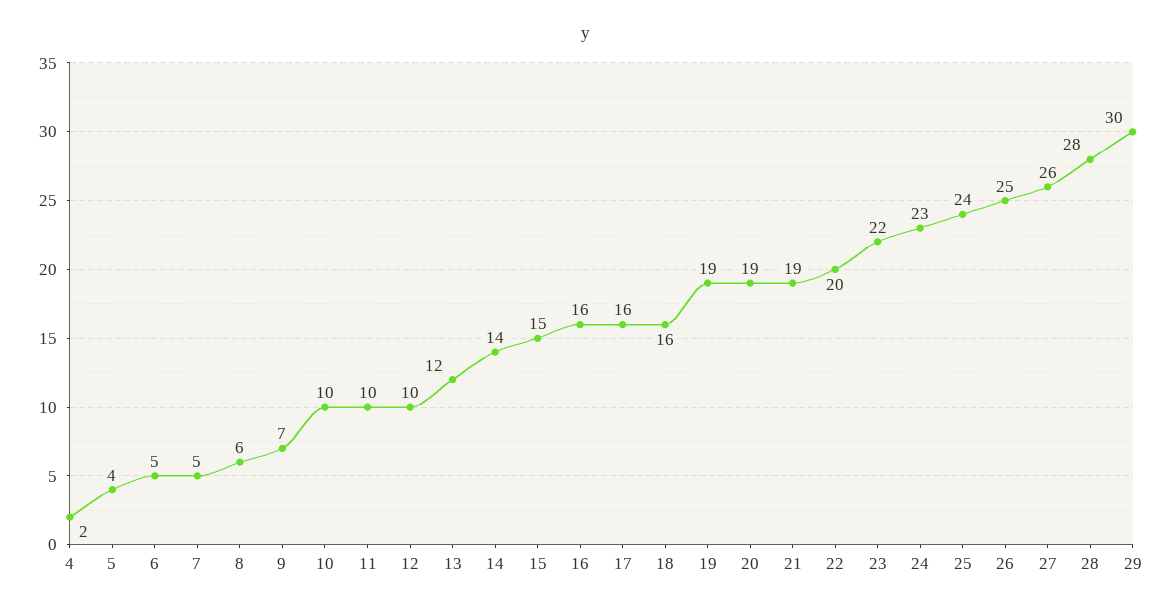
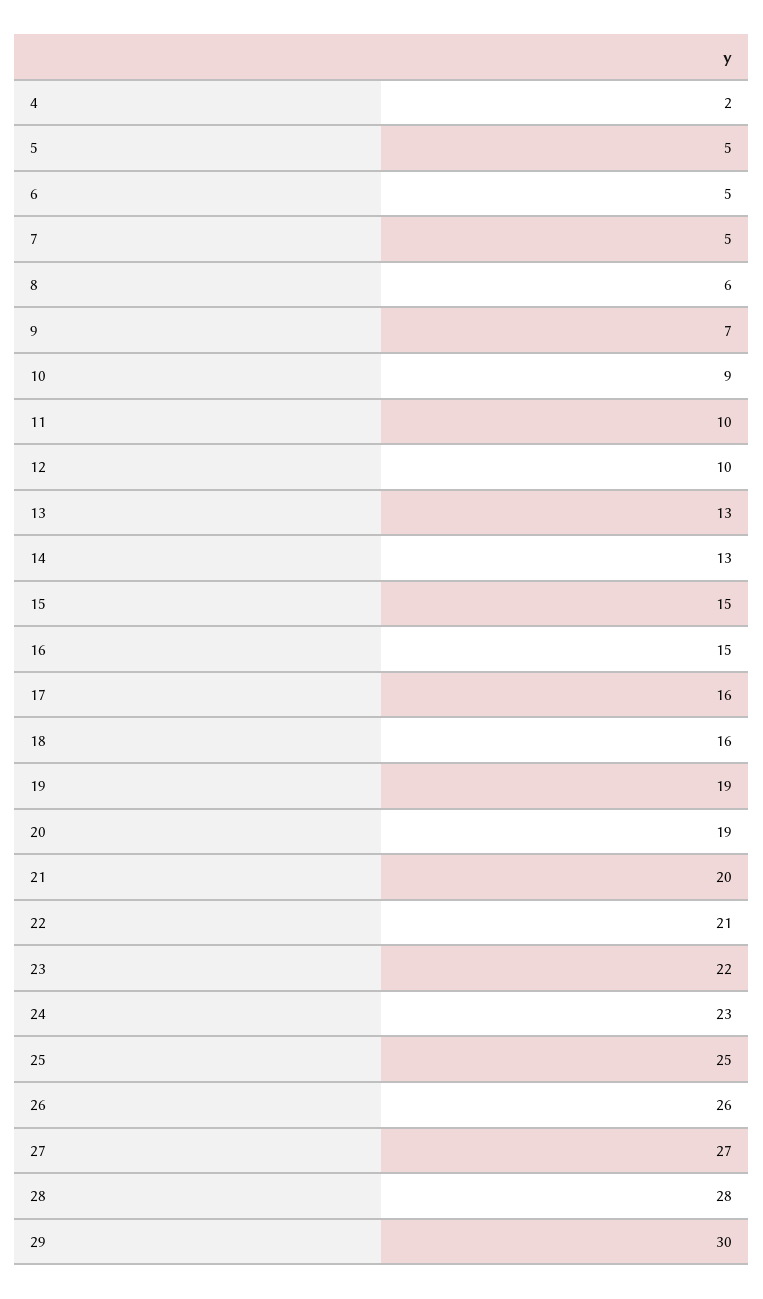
5: 4 -> 5
10: 10 -> 9
13: 12 -> 13
14: 14 -> 13
16: 16 -> 15
21: 19 -> 20
22: 20 -> 21
25: 24 -> 25
26: 25 -> 26
27: 26 -> 27

